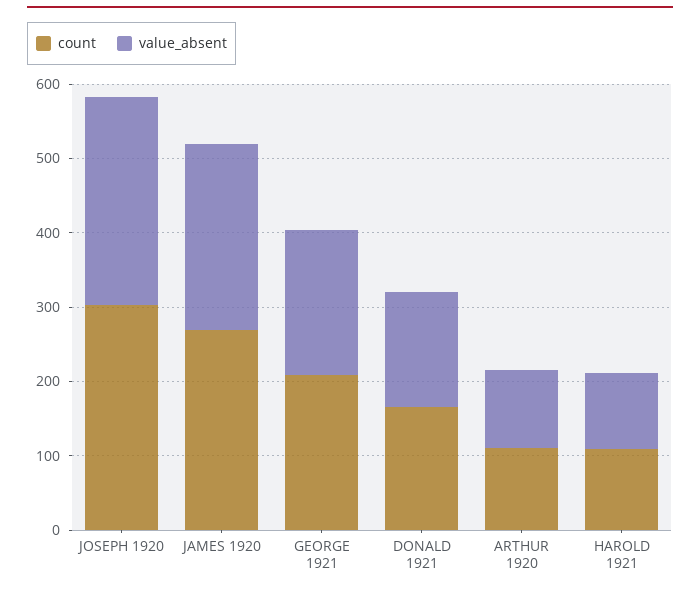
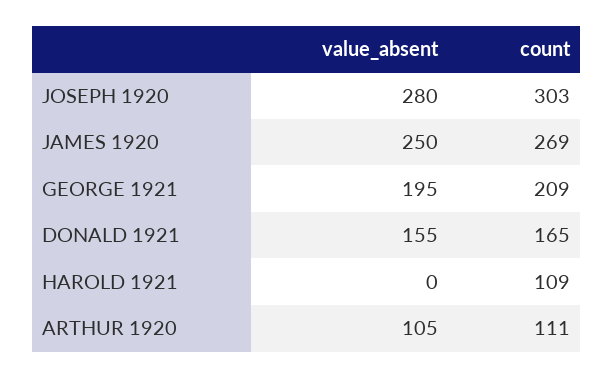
value_absent, HAROLD 1921: 100 -> 0

